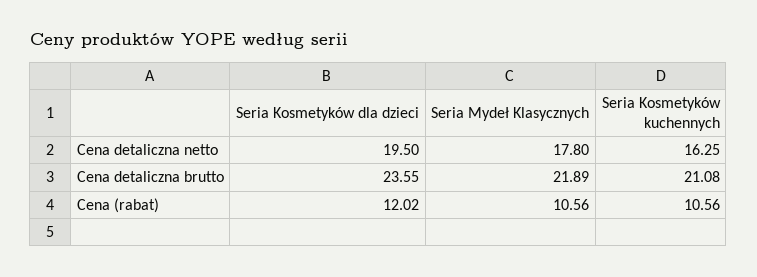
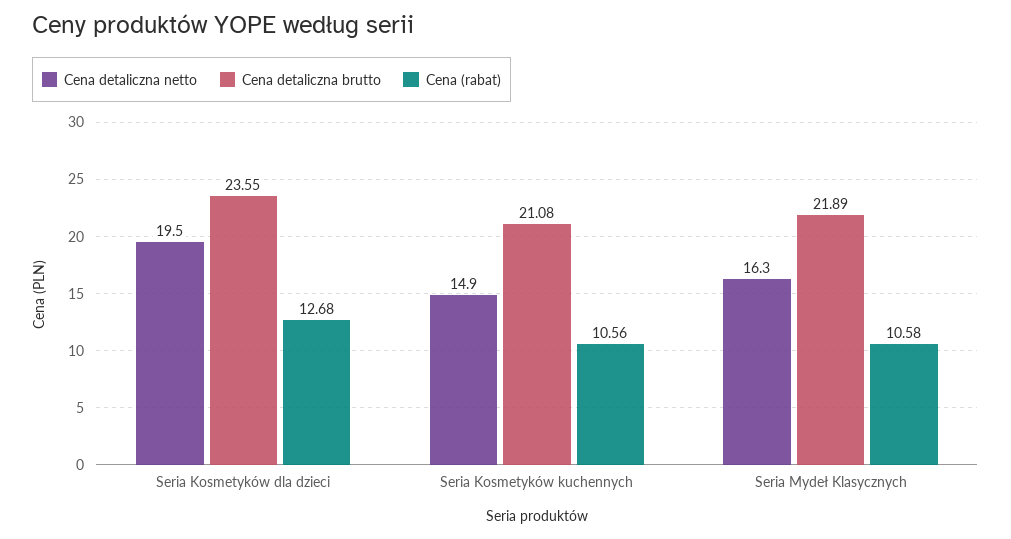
Cena detaliczna netto, Seria Mydeł Klasycznych: 17.8 -> 16.3
Cena detaliczna netto, Seria Kosmetyków kuchennych: 16.25 -> 14.9
Cena (rabat), Seria Kosmetyków dla dzieci: 12.02 -> 12.68
Cena (rabat), Seria Mydeł Klasycznych: 10.56 -> 10.58

